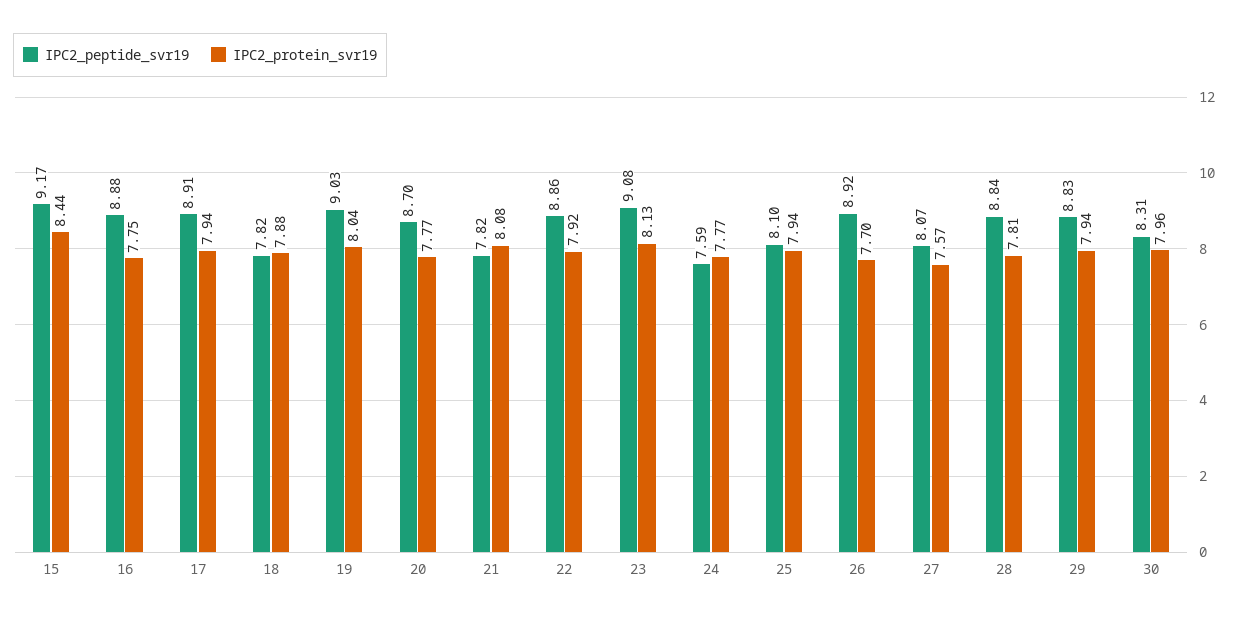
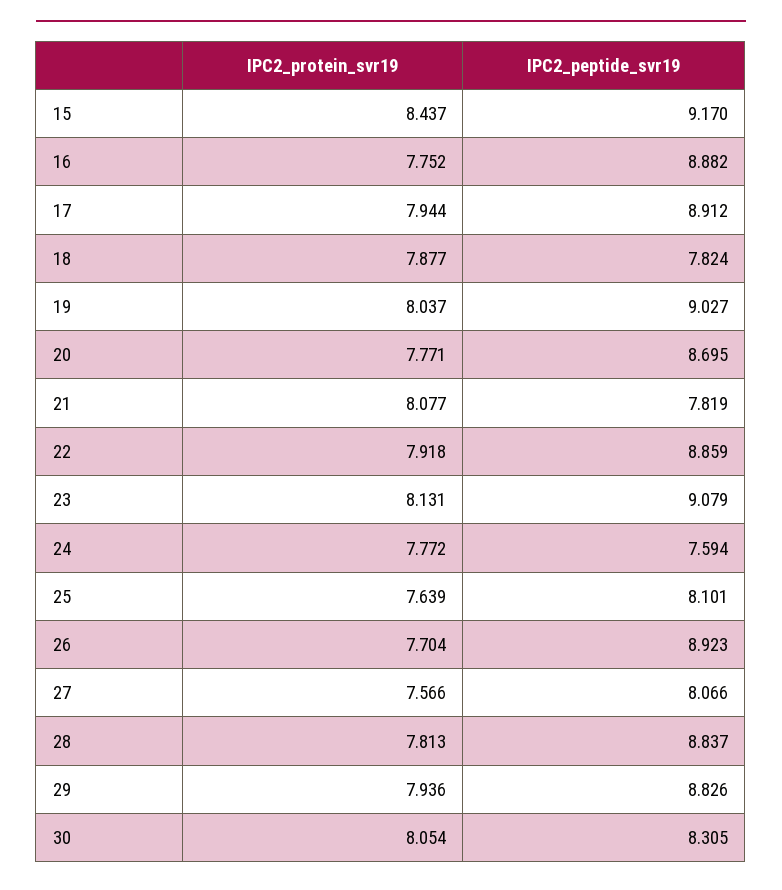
IPC2_protein_svr19, 25: 7.94 -> 7.639
IPC2_protein_svr19, 30: 7.96 -> 8.054

